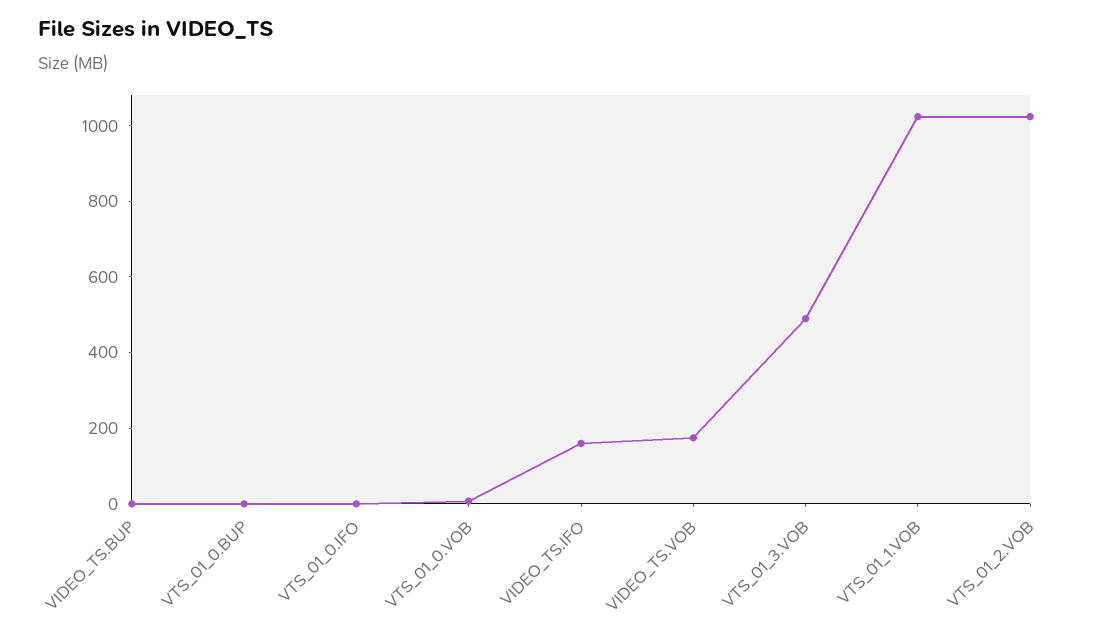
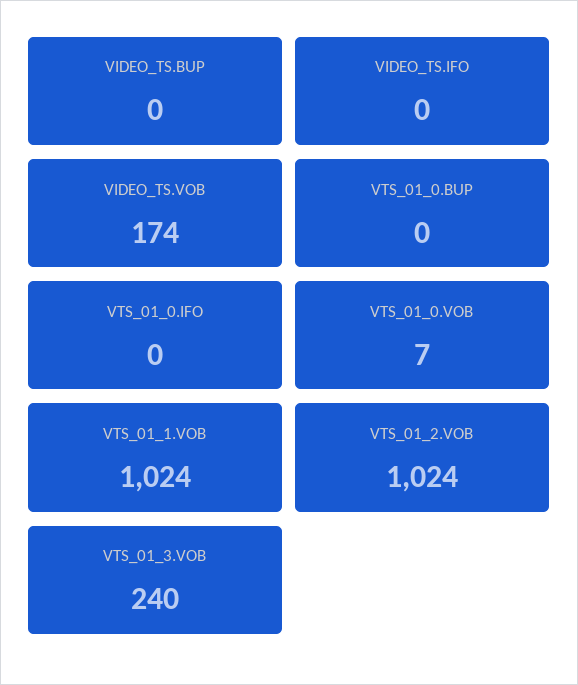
VIDEO_TS.IFO: 150 -> 0
VTS_01_3.VOB: 500 -> 240

